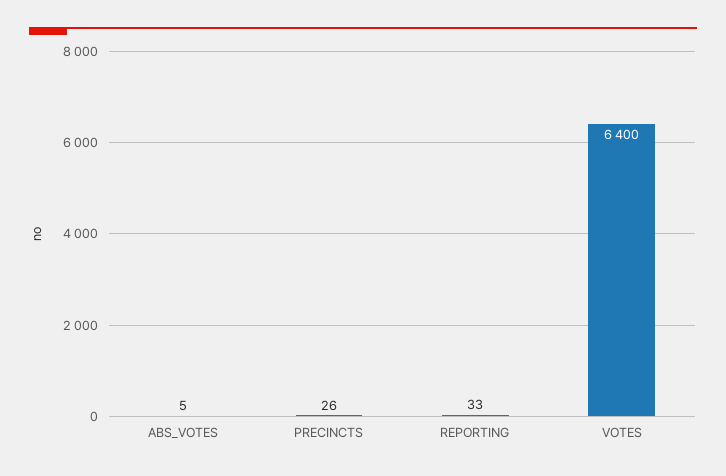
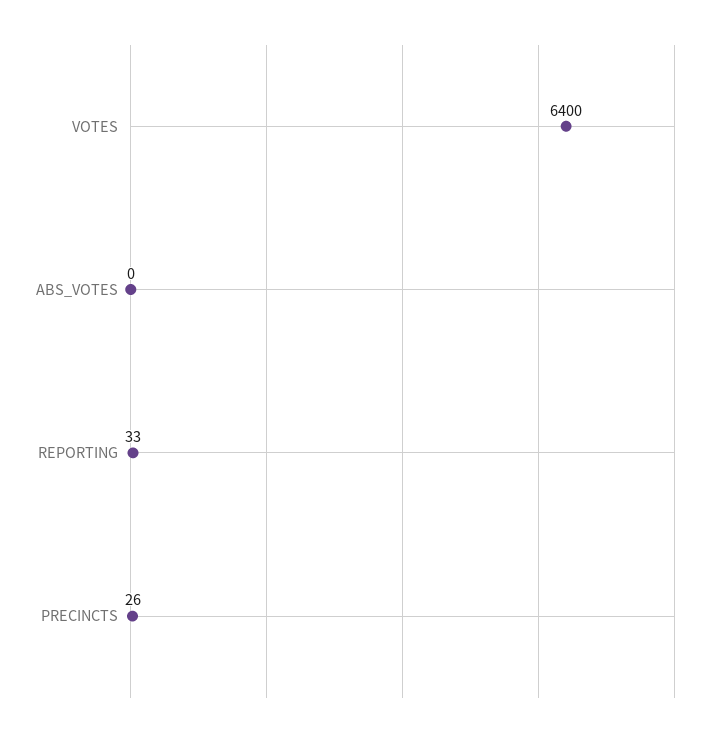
ABS_VOTES: 5 -> 0

